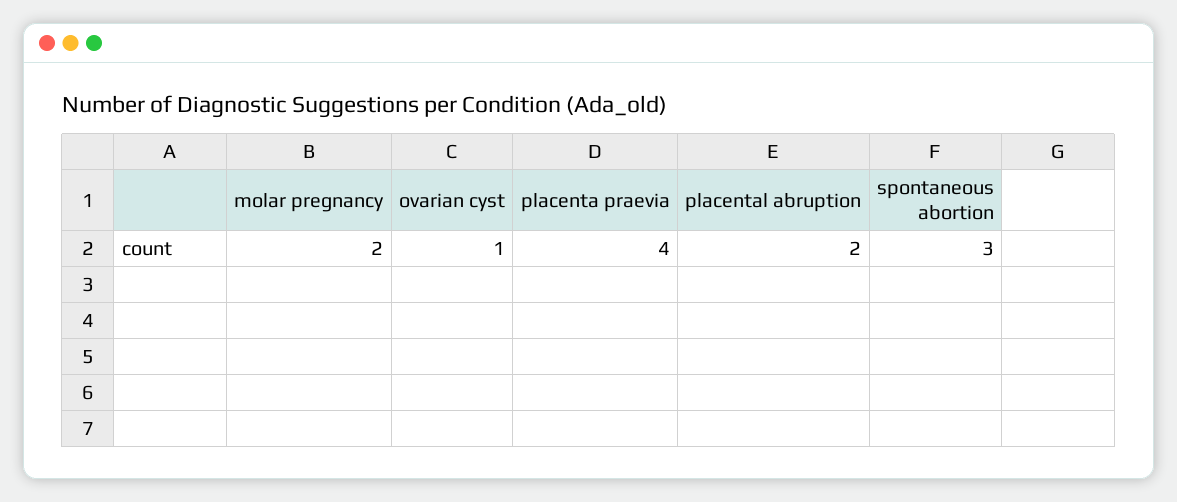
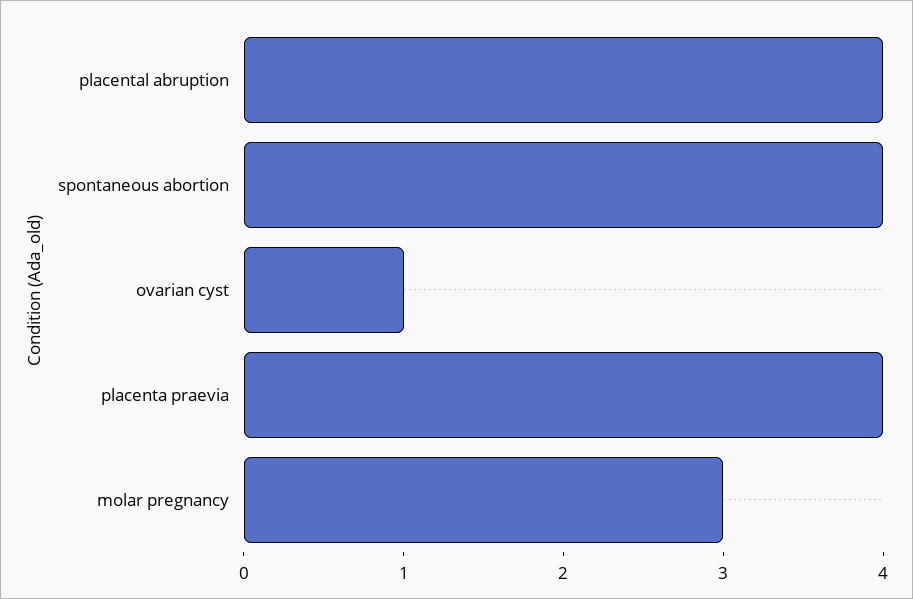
molar pregnancy: 2 -> 3
placental abruption: 2 -> 4
spontaneous abortion: 3 -> 4

